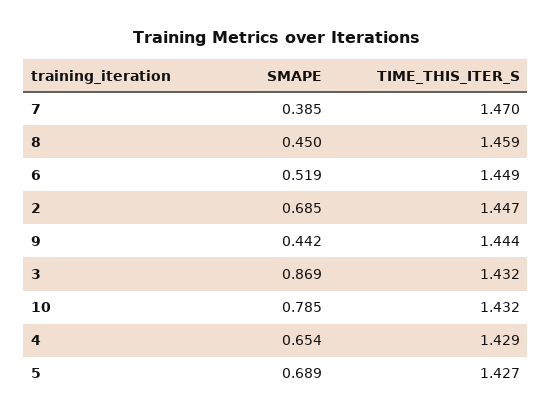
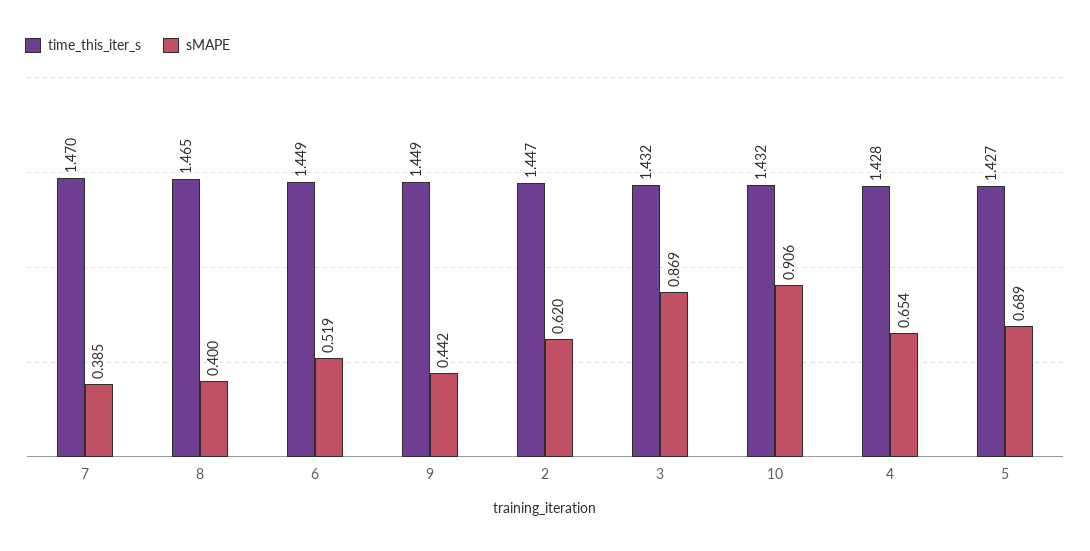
SMAPE, 8: 0.45 -> 0.4
TIME_THIS_ITER_S, 8: 1.459 -> 1.465
SMAPE, 2: 0.685 -> 0.62
TIME_THIS_ITER_S, 9: 1.444 -> 1.449
SMAPE, 10: 0.785 -> 0.906
TIME_THIS_ITER_S, 4: 1.429 -> 1.428

